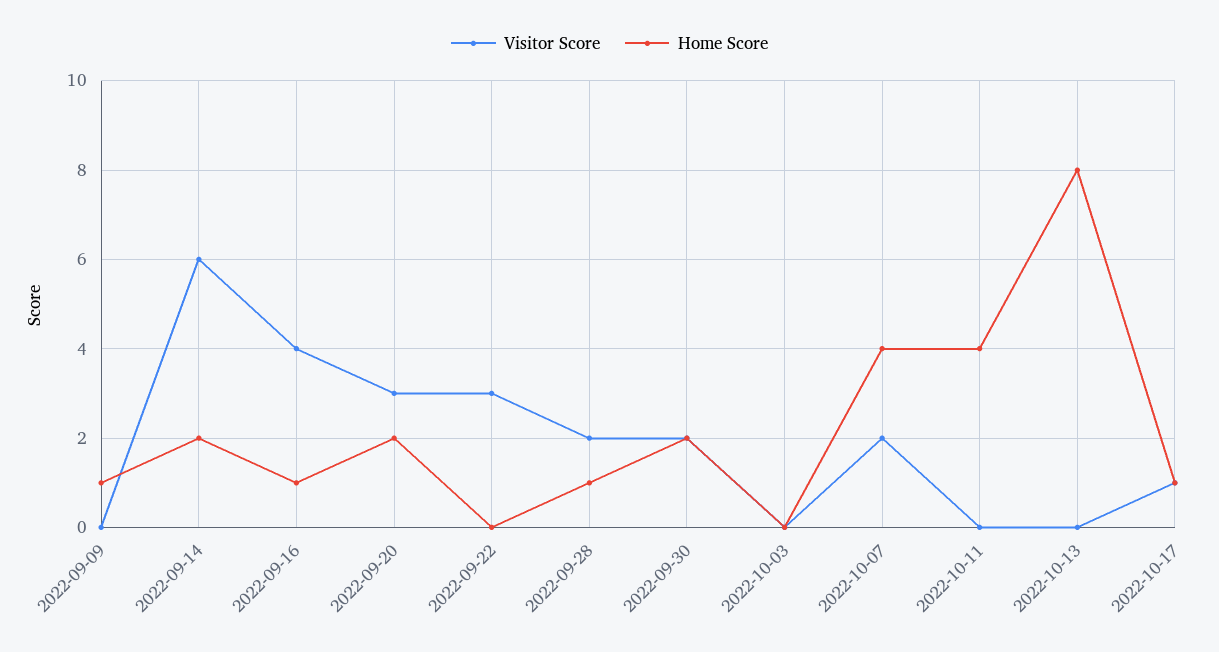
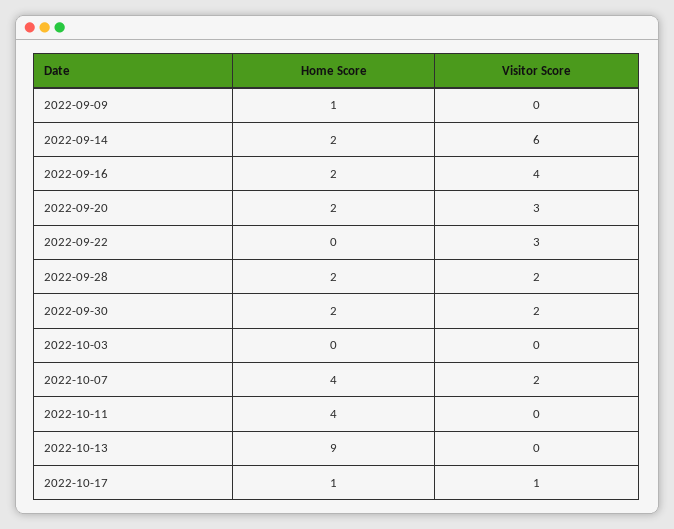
Home Score, 2022-09-16: 1 -> 2
Home Score, 2022-09-28: 1 -> 2
Home Score, 2022-10-13: 8 -> 9

